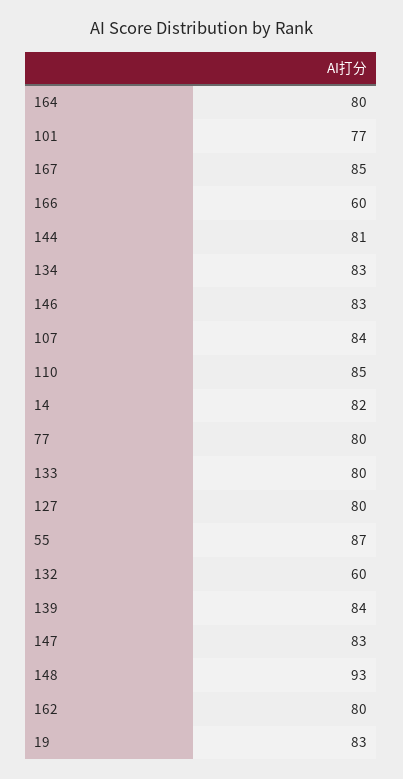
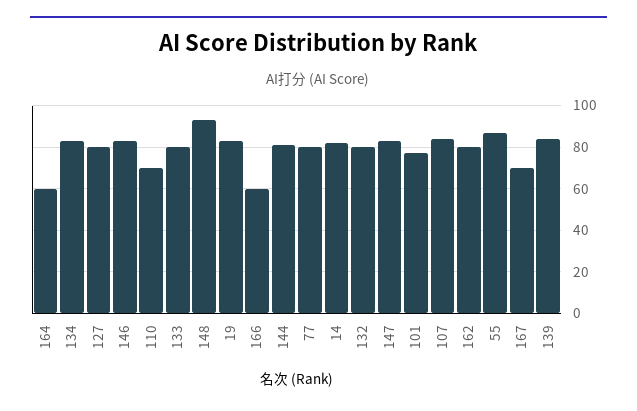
164: 80 -> 60
167: 85 -> 70
110: 85 -> 70
132: 60 -> 80

